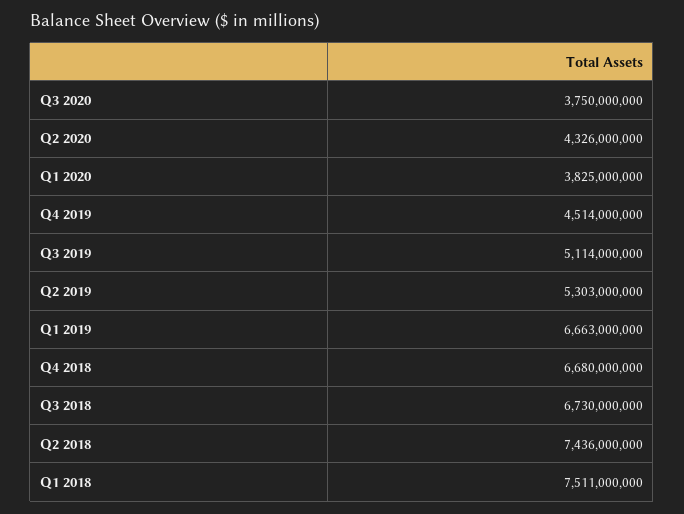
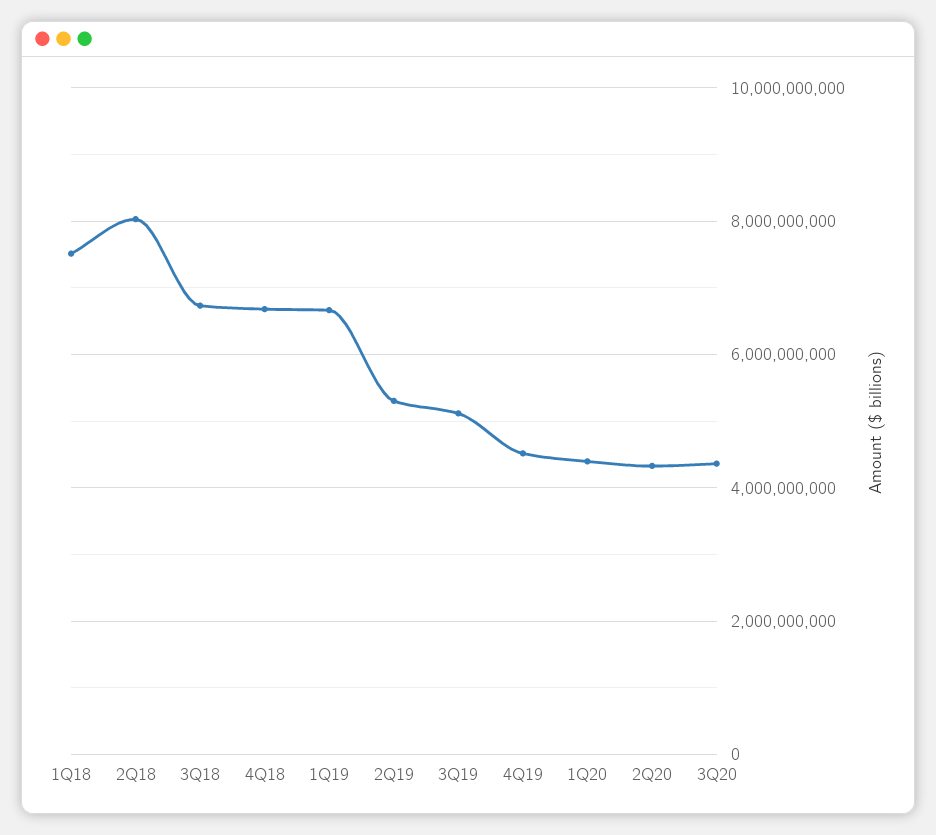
Q3 2020: 3750000000 -> 4400000000
Q1 2020: 3825000000 -> 4400000000
Q2 2018: 7436000000 -> 8000000000

